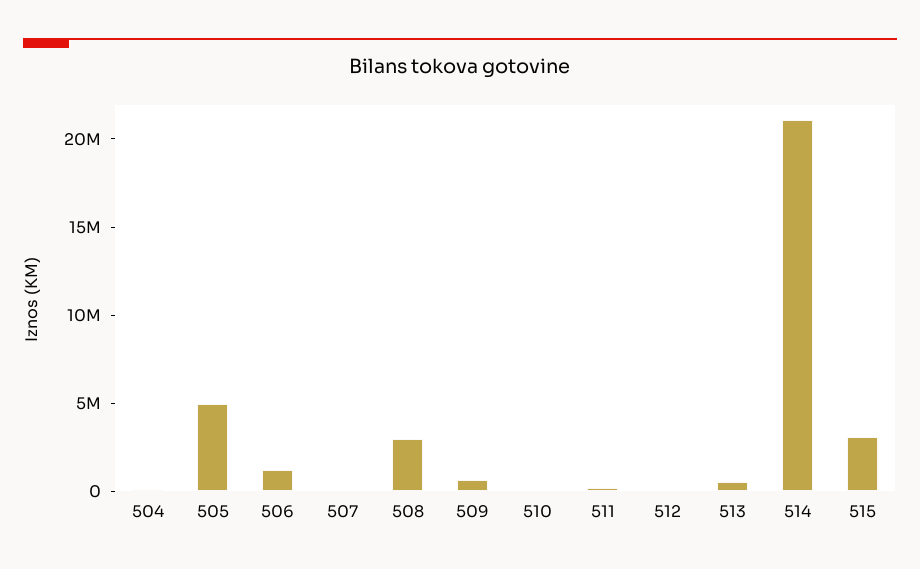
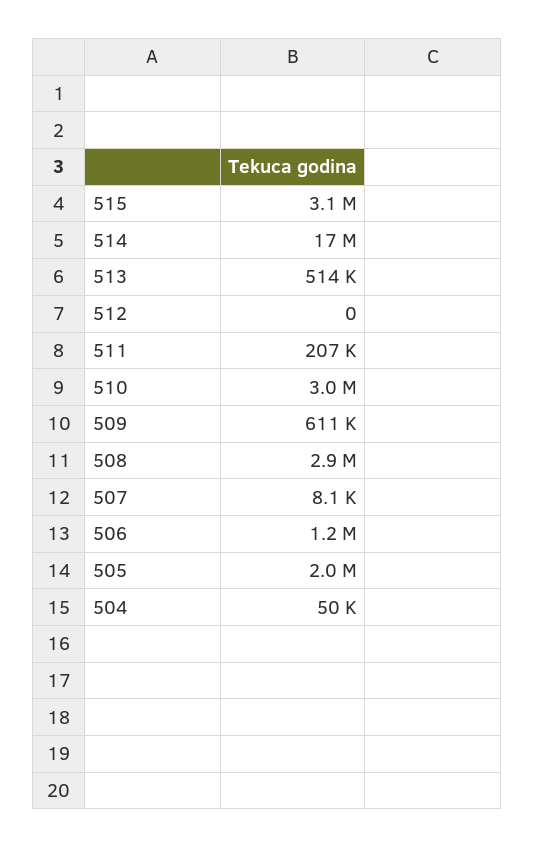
505: 5000000 -> 2000000
510: 0 -> 3000000
514: 21000000 -> 17000000

